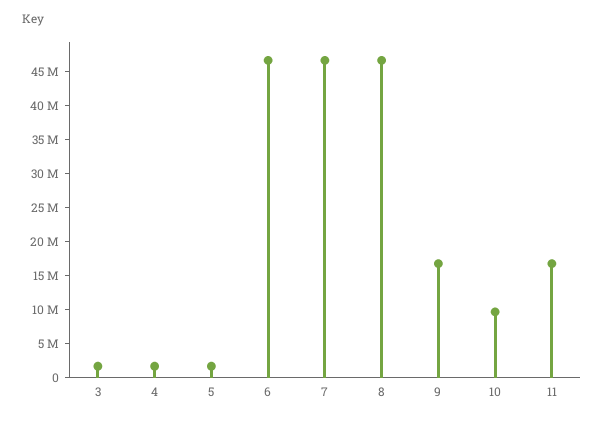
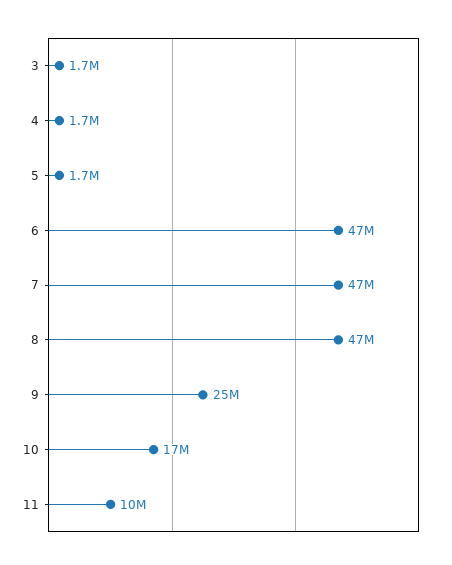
9: 17500000 -> 25000000
10: 10000000 -> 17000000
11: 17500000 -> 10000000

